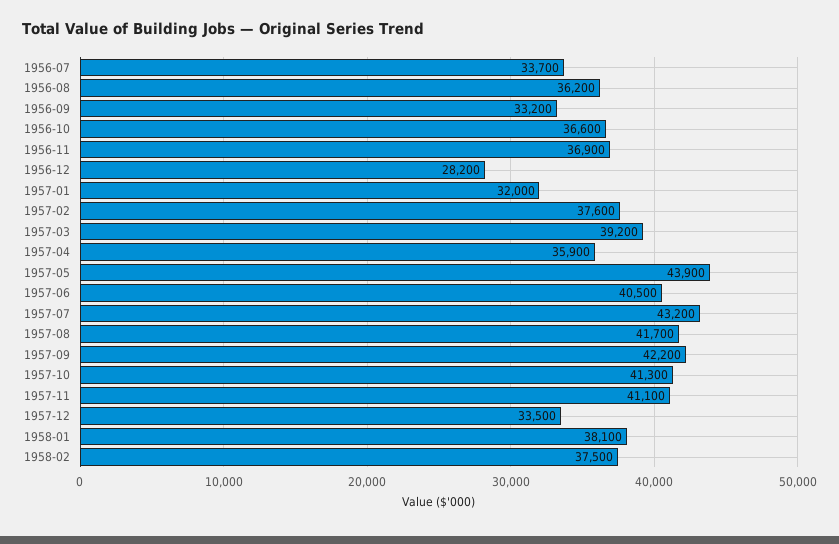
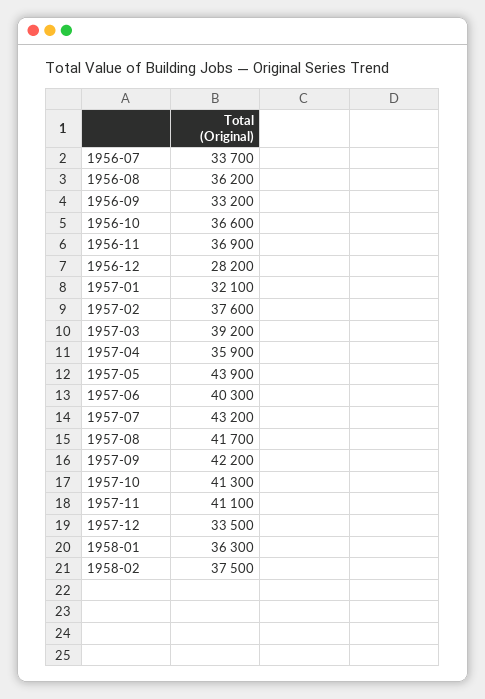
1957-01: 32000 -> 32100
1957-06: 40500 -> 40300
1958-01: 38100 -> 36300

